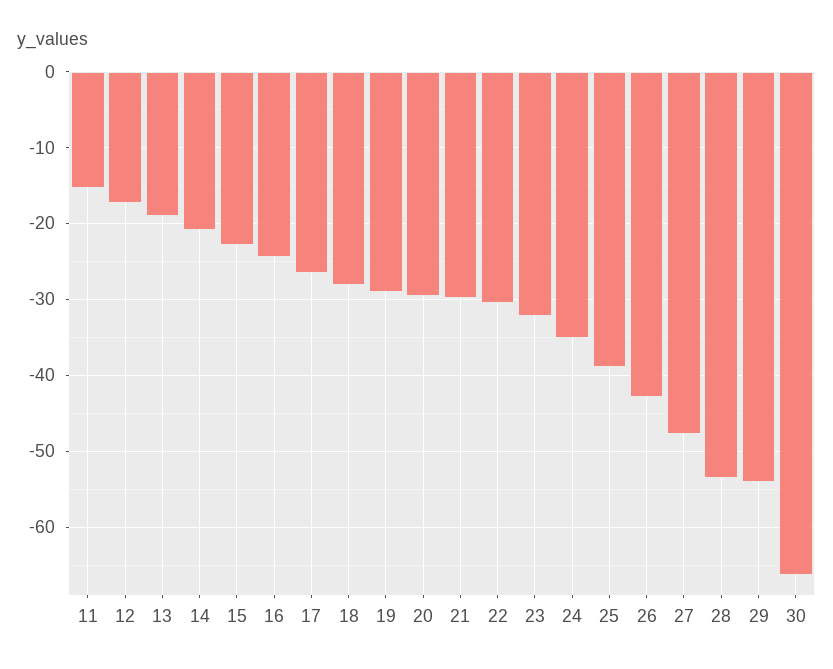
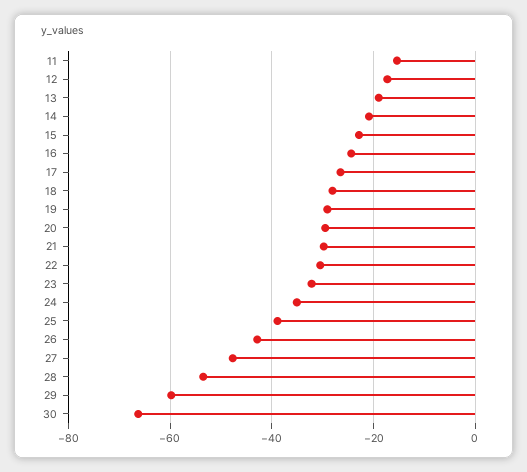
29: -54 -> -60

